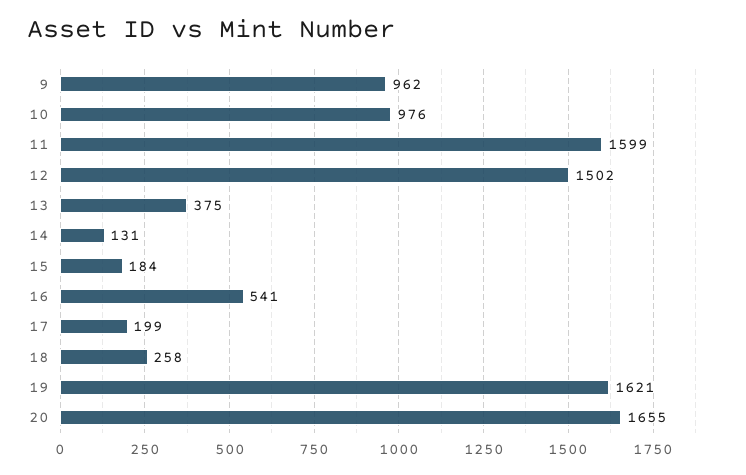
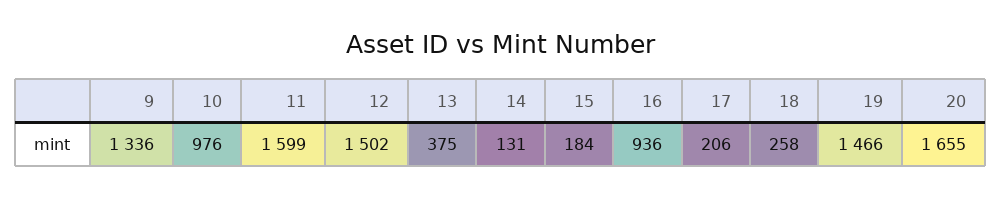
9: 962 -> 1336
16: 541 -> 936
17: 199 -> 206
19: 1621 -> 1466

